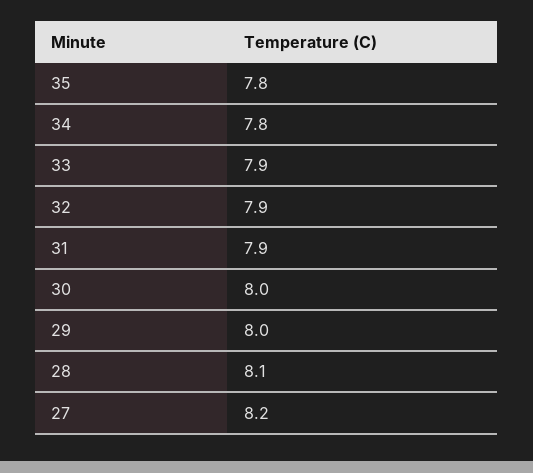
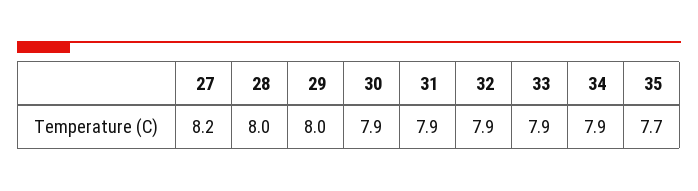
35: 7.8 -> 7.7
34: 7.8 -> 7.9
30: 8 -> 7.9
28: 8.1 -> 8

